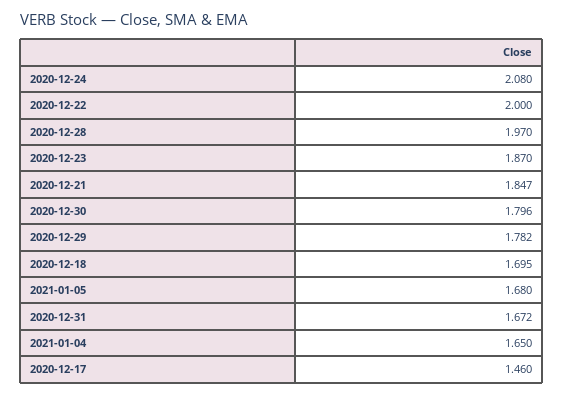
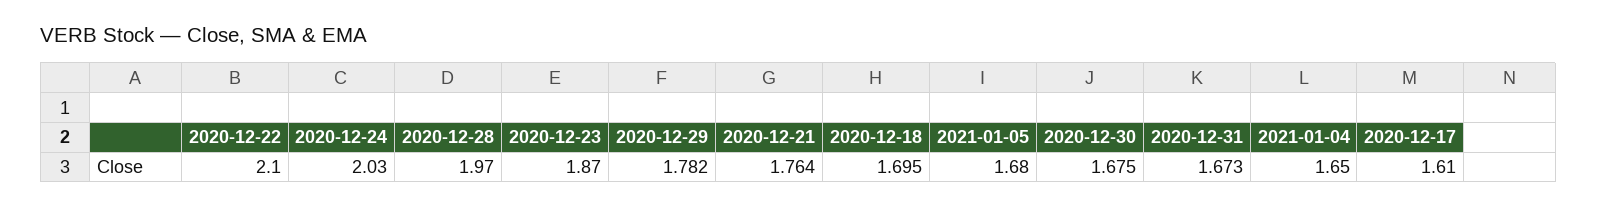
2020-12-24: 2.08 -> 2.03
2020-12-22: 2 -> 2.1
2020-12-21: 1.847 -> 1.764
2020-12-30: 1.796 -> 1.675
2020-12-31: 1.672 -> 1.673
2020-12-17: 1.46 -> 1.61

